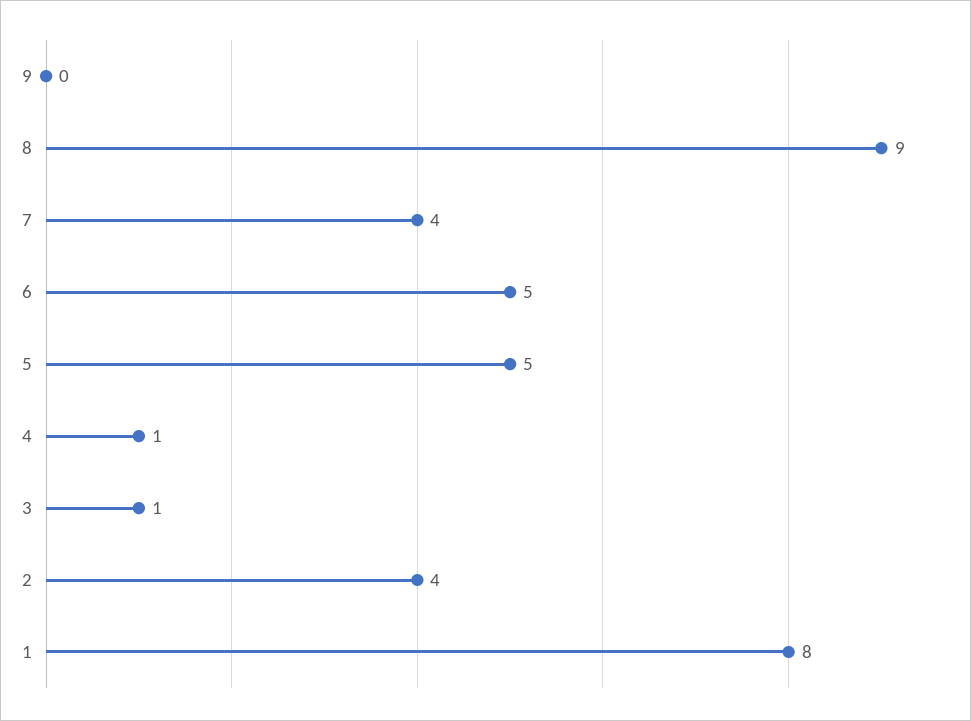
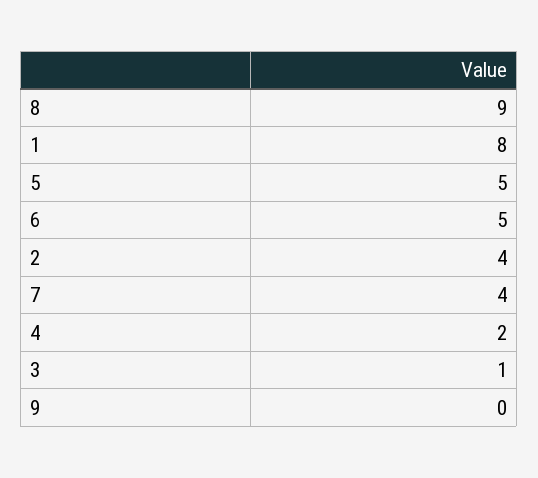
4: 1 -> 2

